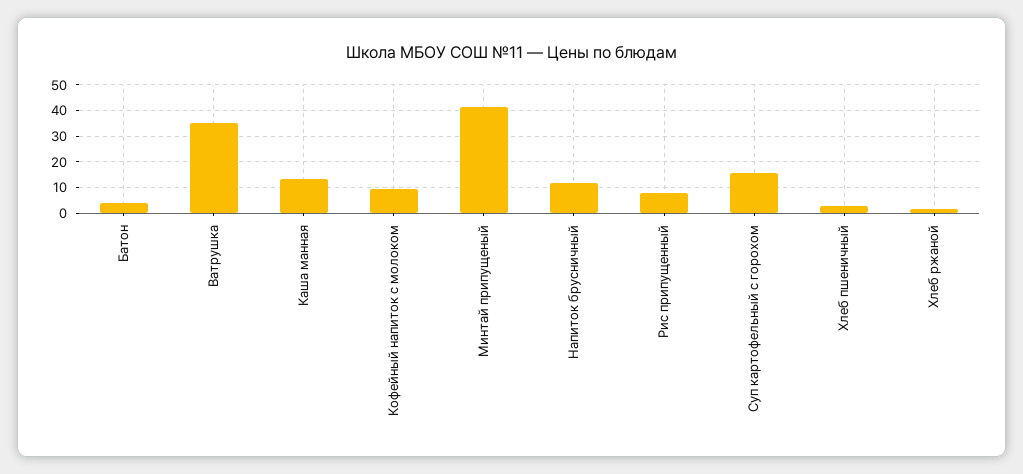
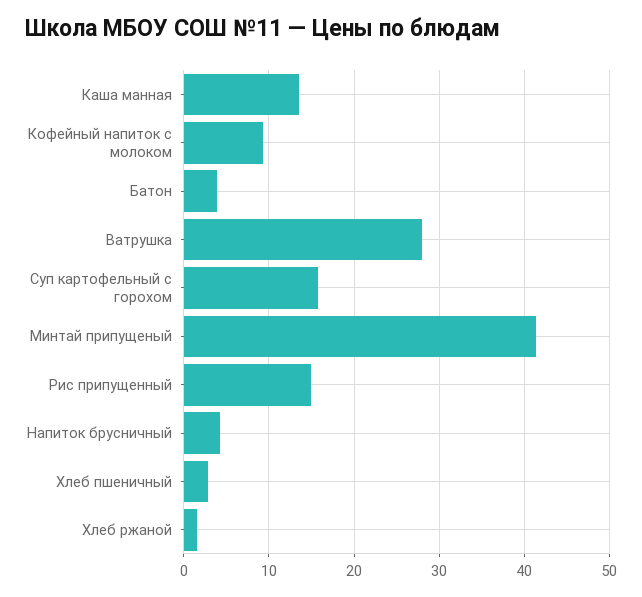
Ватрушка: 35 -> 28
Напиток брусничный: 12.5 -> 4
Рис припущенный: 7.5 -> 15

